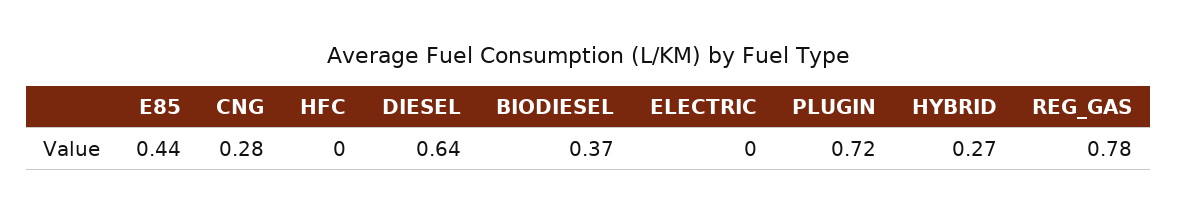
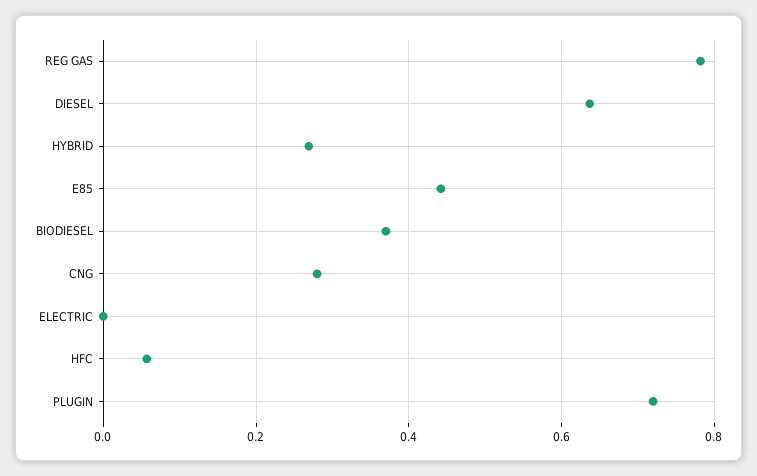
HFC: 0 -> 0.06

